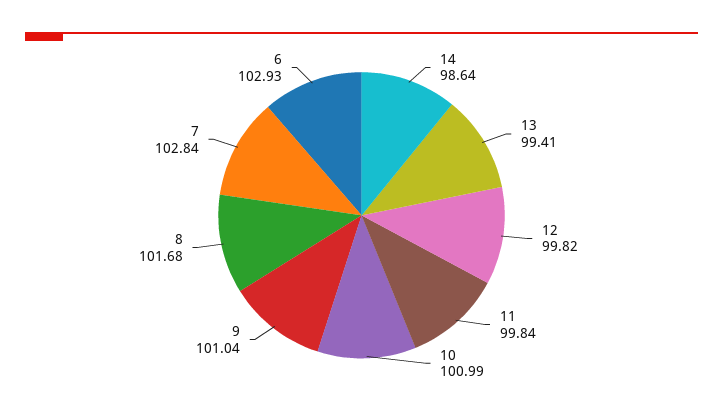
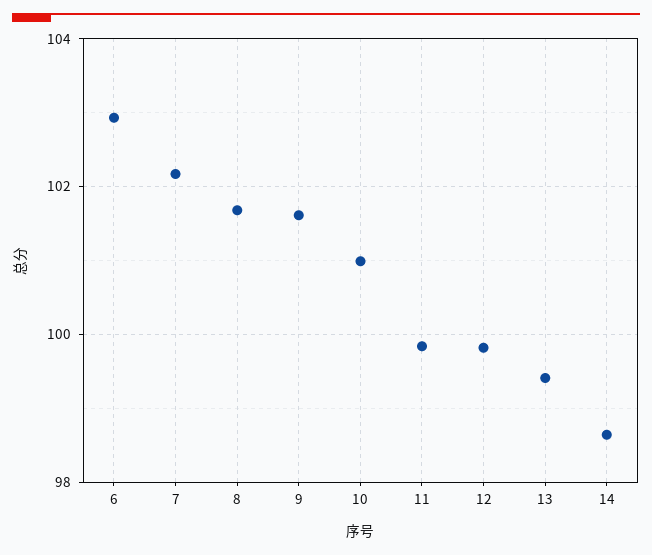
9: 101.04 -> 101.6
7: 102.84 -> 102.2

